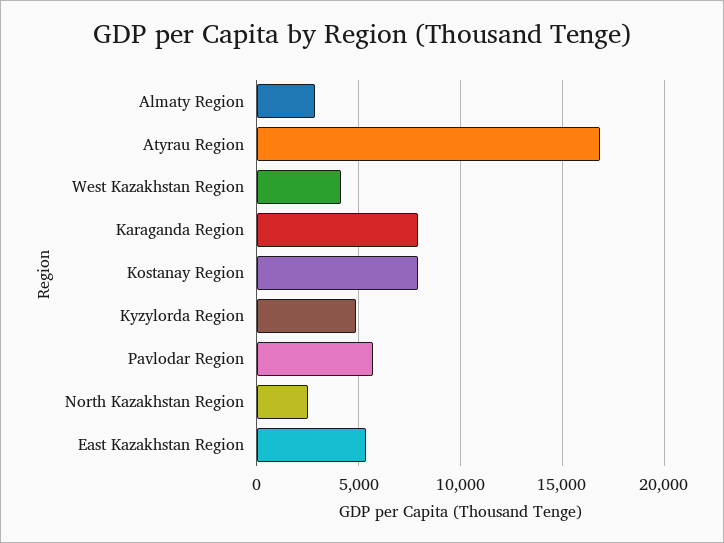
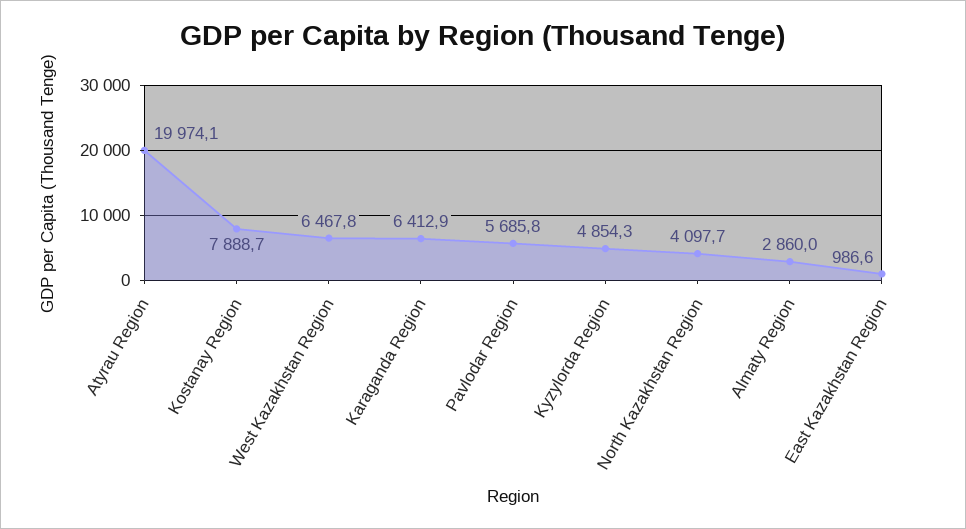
Atyrau Region: 17000 -> 19974.1
West Kazakhstan Region: 4000 -> 6467.8
Karaganda Region: 8000 -> 6412.9
North Kazakhstan Region: 2500 -> 4097.7
East Kazakhstan Region: 5500 -> 986.6

